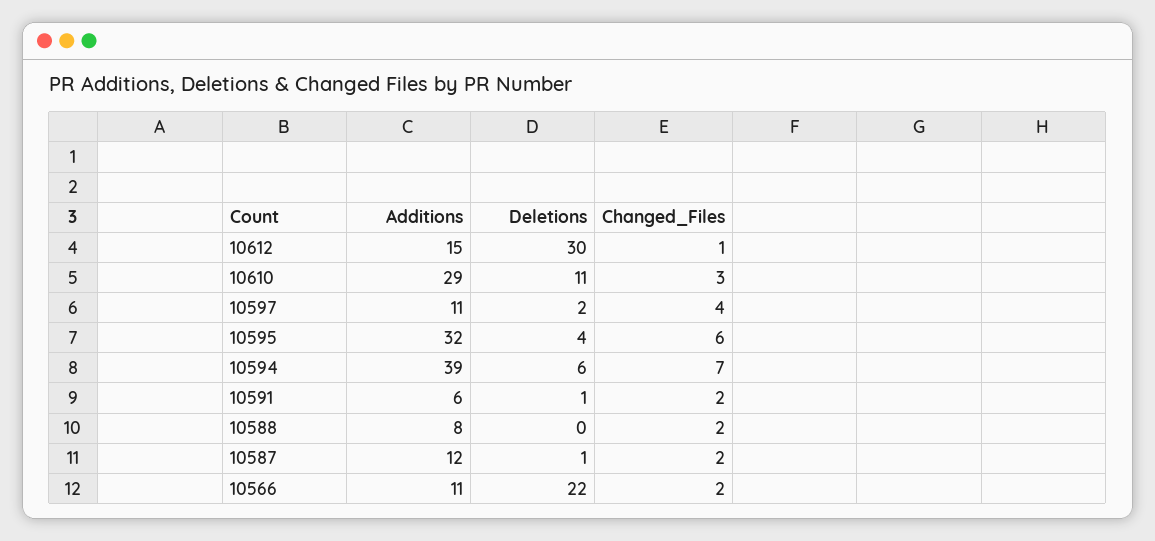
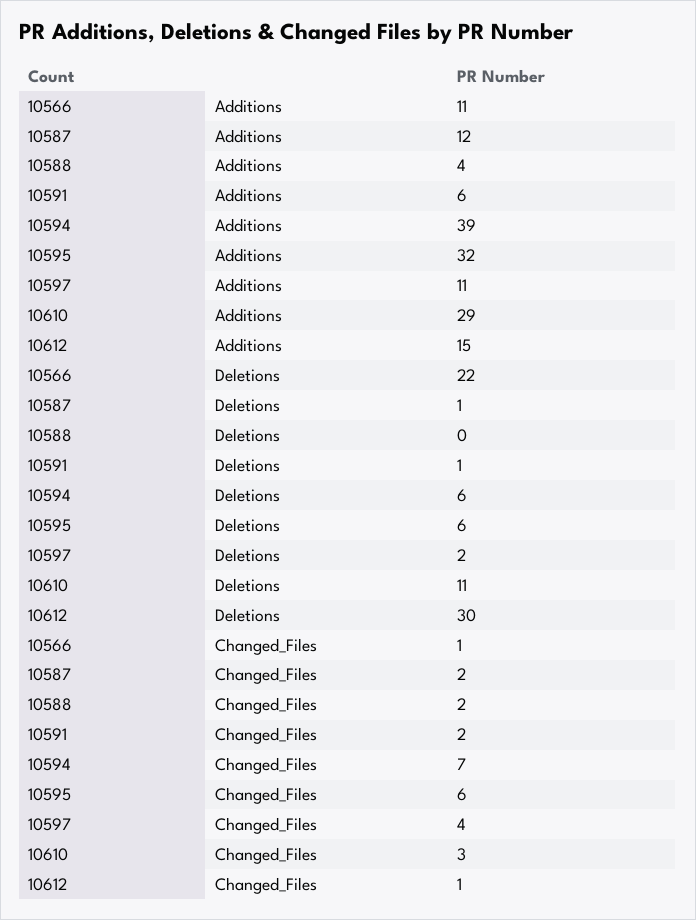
Deletions, 10595: 4 -> 6
Additions, 10588: 8 -> 4
Changed_Files, 10566: 2 -> 1

